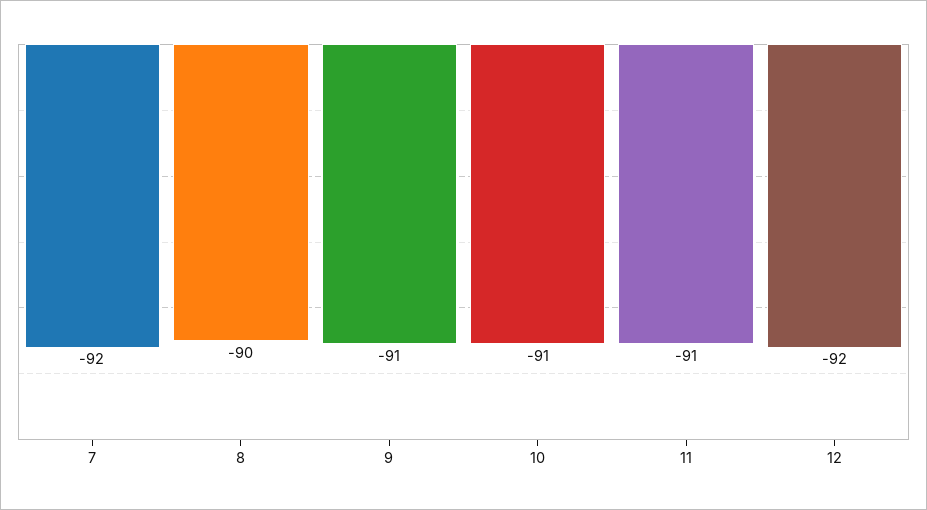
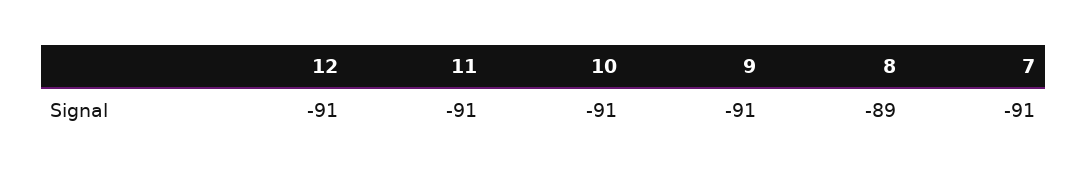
7: -92 -> -91
8: -90 -> -89
12: -92 -> -91

